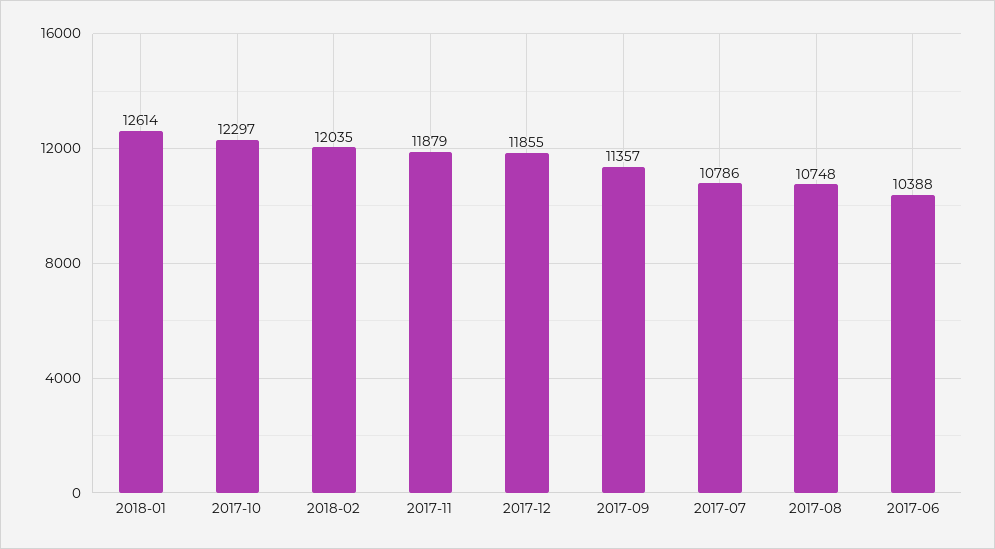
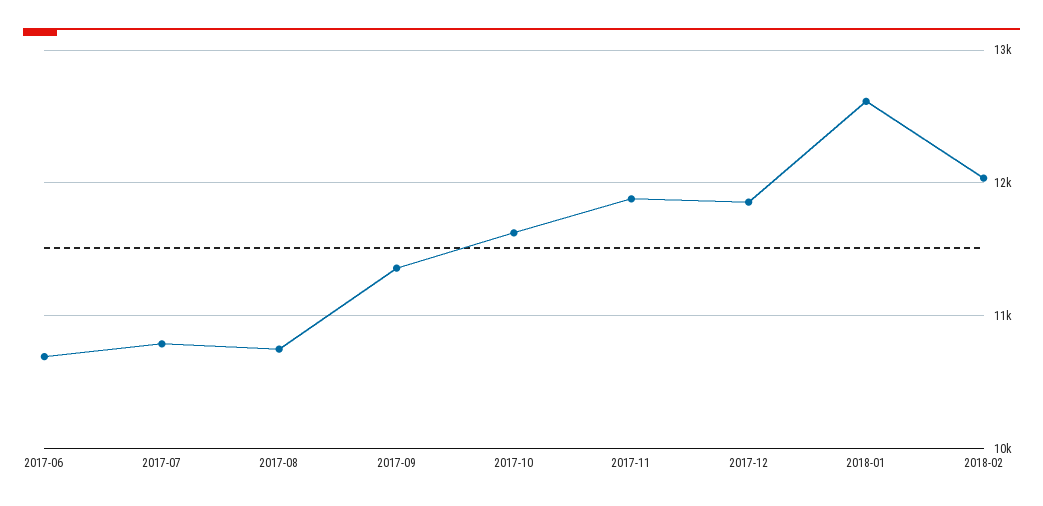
2017-10: 12297 -> 11600
2017-06: 10388 -> 10700

